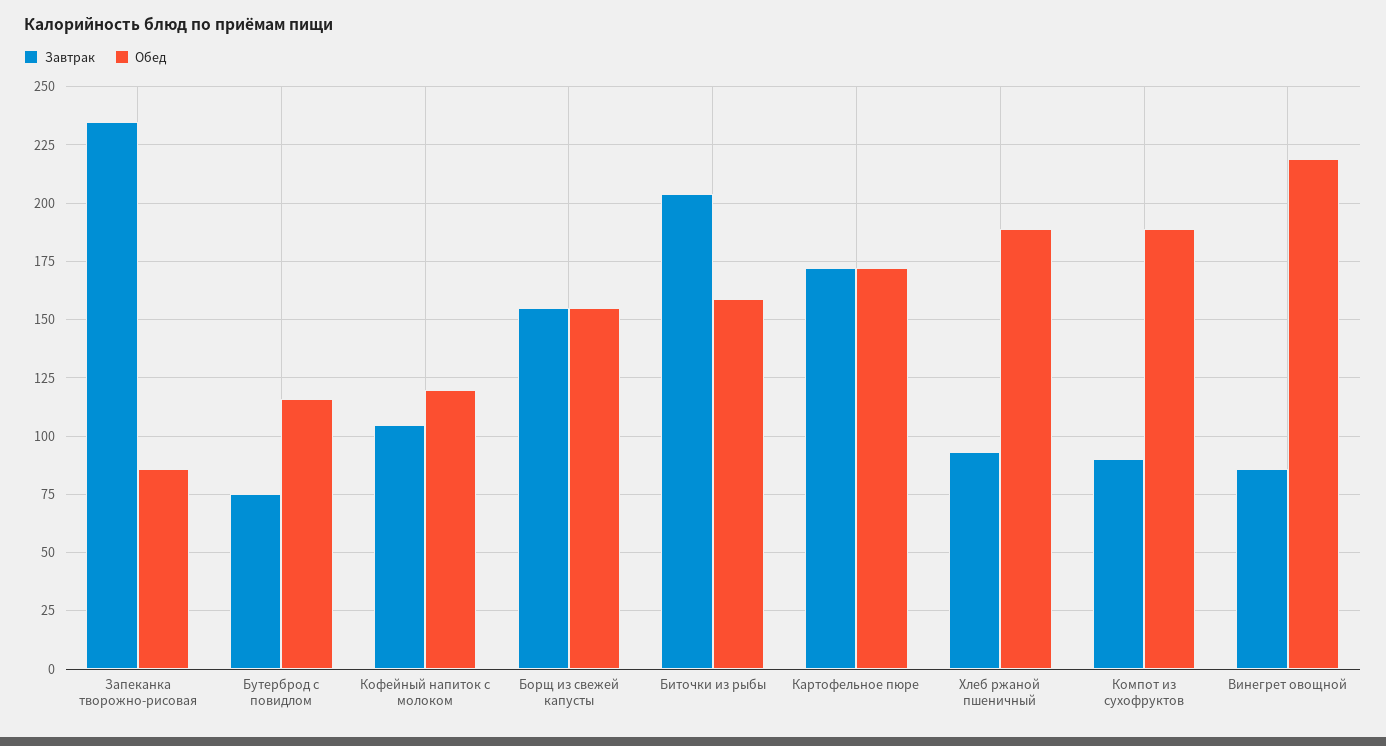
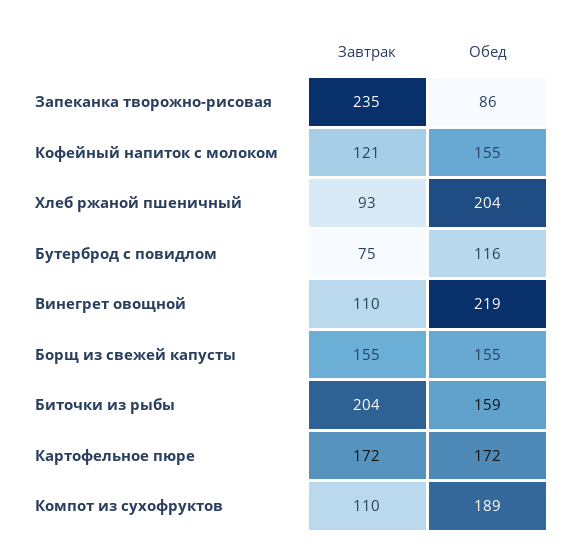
Завтрак, Кофейный напиток с молоком: 105 -> 121
Обед, Кофейный напиток с молоком: 120 -> 155
Обед, Хлеб ржаной пшеничный: 190 -> 204
Завтрак, Компот из сухофруктов: 90 -> 110
Завтрак, Винегрет овощной: 85 -> 110

